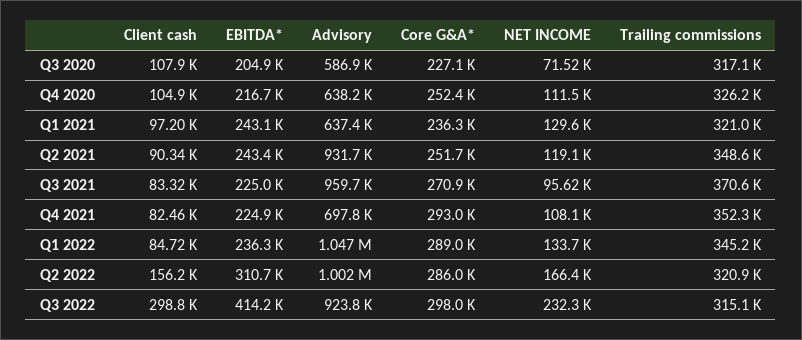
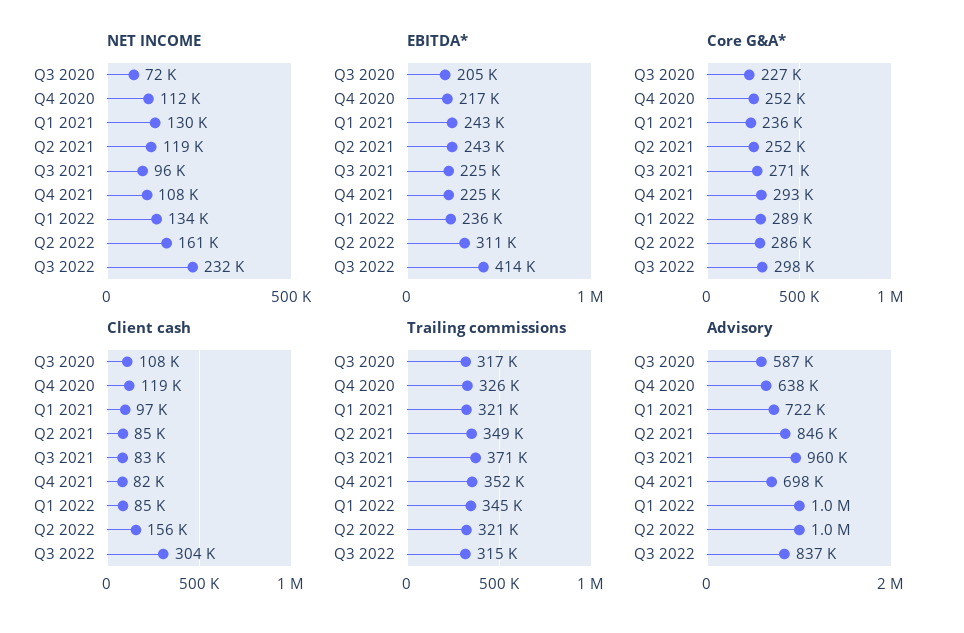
Client cash, Q4 2020: 104900 -> 119000
Advisory, Q1 2021: 637400 -> 722000
Client cash, Q2 2021: 90340 -> 85000
Advisory, Q2 2021: 931700 -> 846000
NET INCOME, Q2 2022: 166400 -> 161000
Client cash, Q3 2022: 298800 -> 304000
Advisory, Q3 2022: 923800 -> 837000

